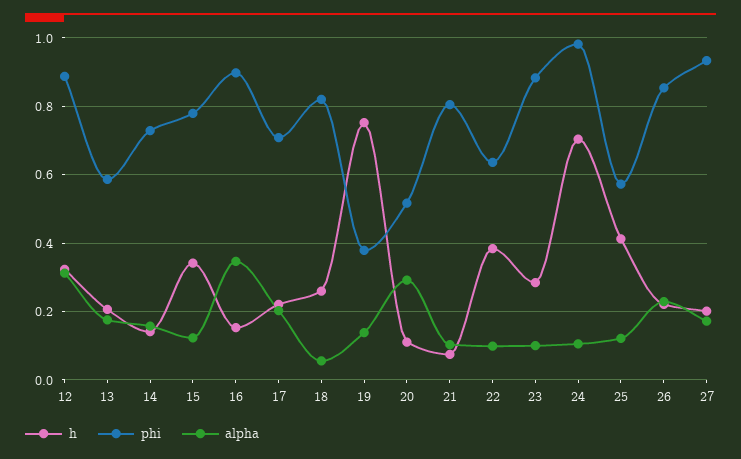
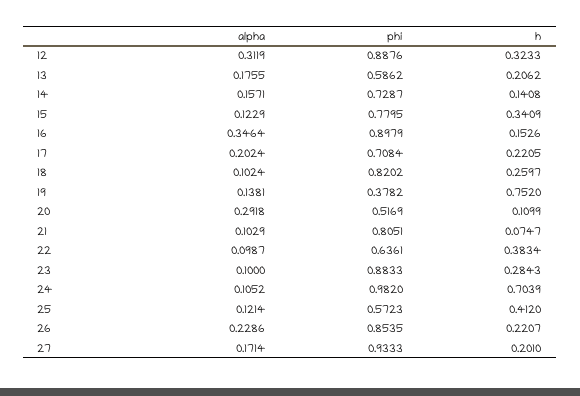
alpha, 18: 0.06 -> 0.1024

